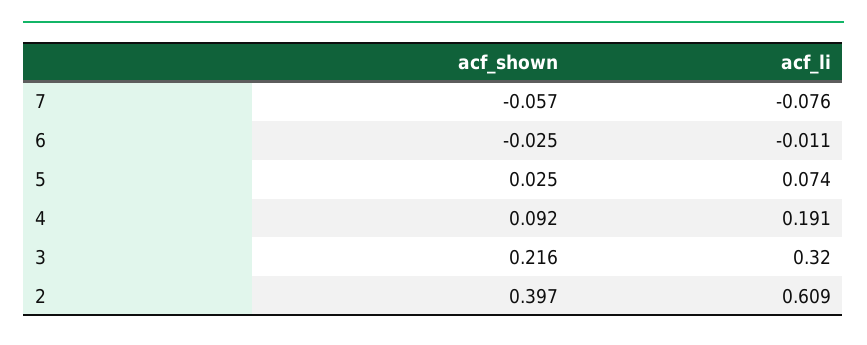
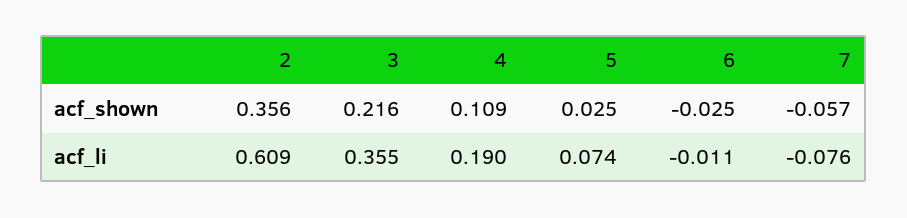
acf_shown, 4: 0.092 -> 0.109
acf_li, 4: 0.191 -> 0.19
acf_li, 3: 0.32 -> 0.355
acf_shown, 2: 0.397 -> 0.356

